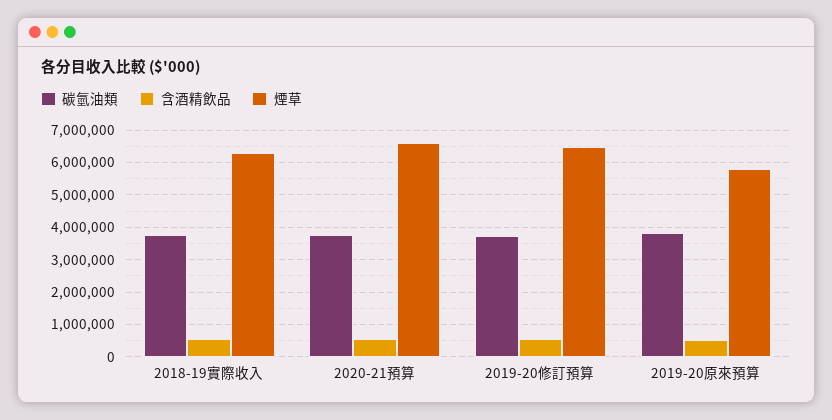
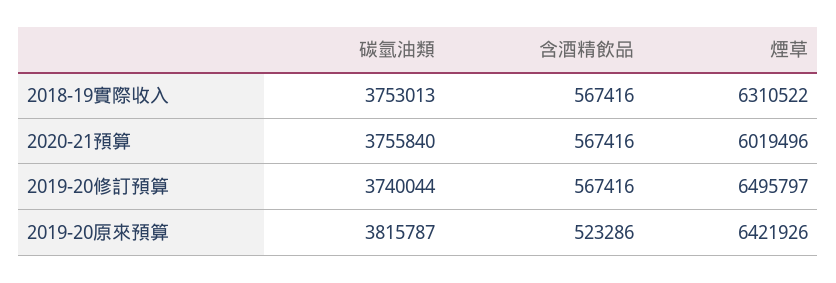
煙草, 2020-21預算: 6600000 -> 6019496
煙草, 2019-20原來預算: 5800000 -> 6421926

